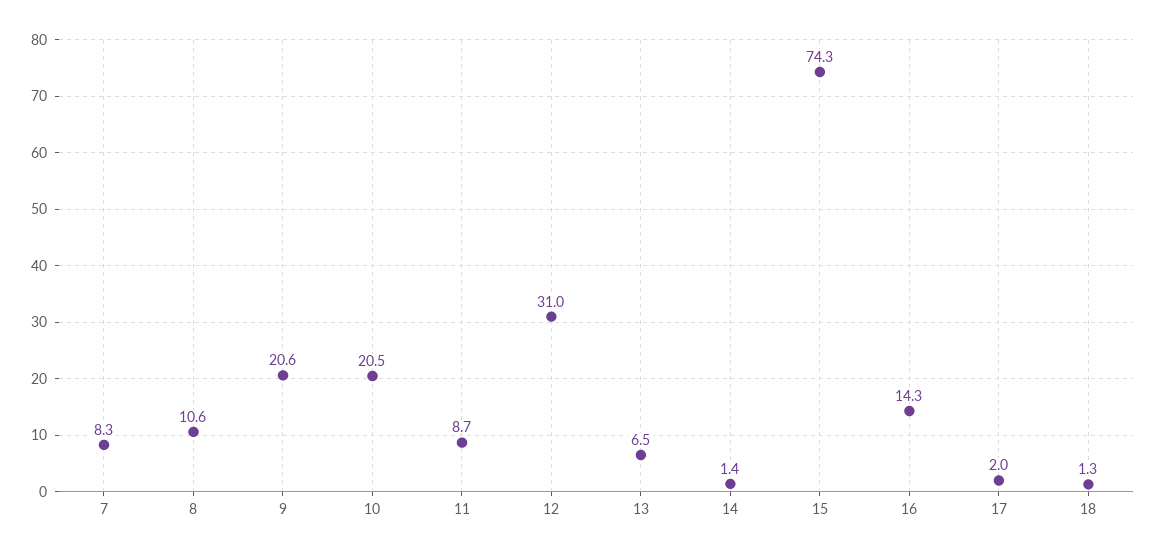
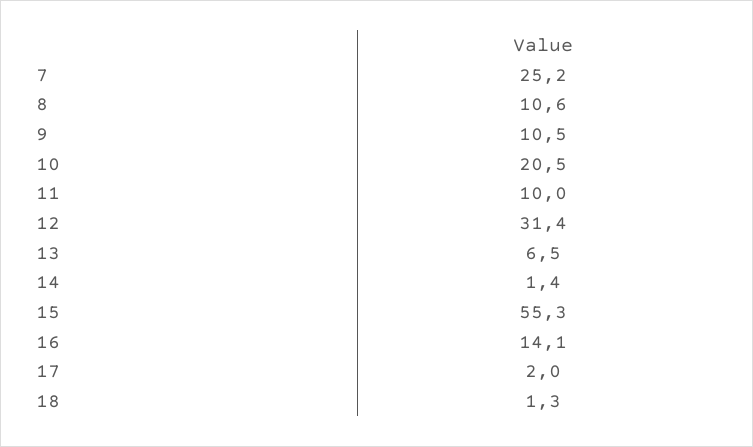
7: 8.3 -> 25.2
9: 20.6 -> 10.5
11: 8.7 -> 10
12: 31 -> 31.4
15: 74.3 -> 55.3
16: 14.3 -> 14.1

